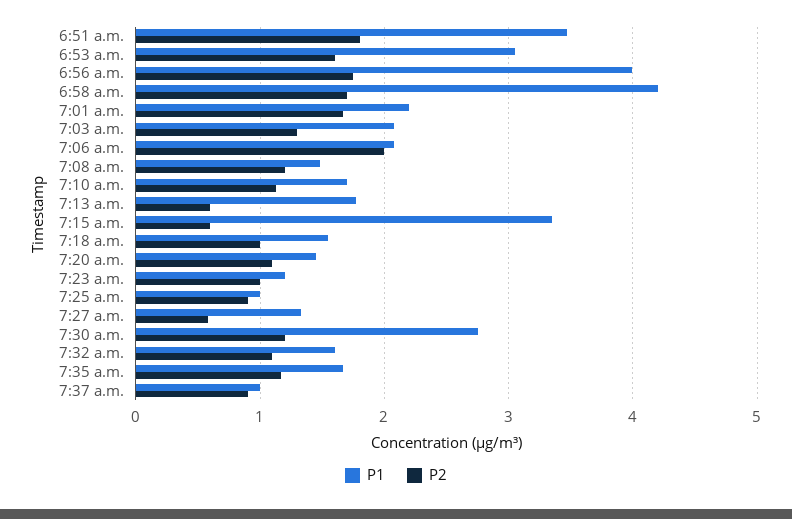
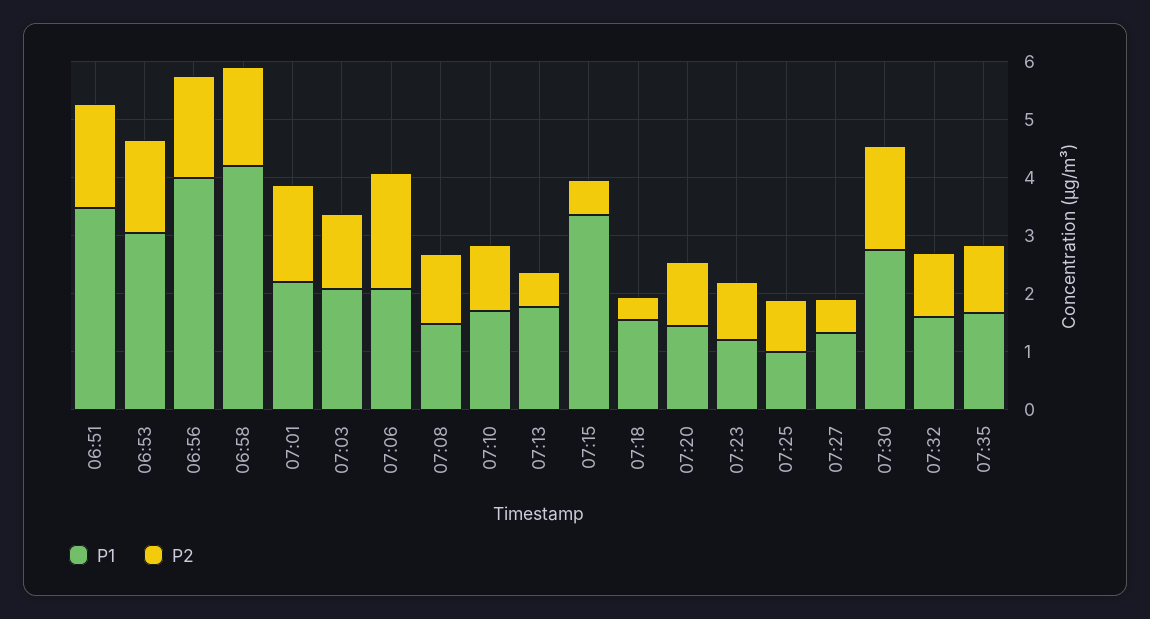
P2, 7:18 a.m.: 1 -> 0.4
P2, 7:30 a.m.: 1.2 -> 1.8
P1, 7:37 a.m.: 1 -> none
P2, 7:37 a.m.: 0.9 -> none

